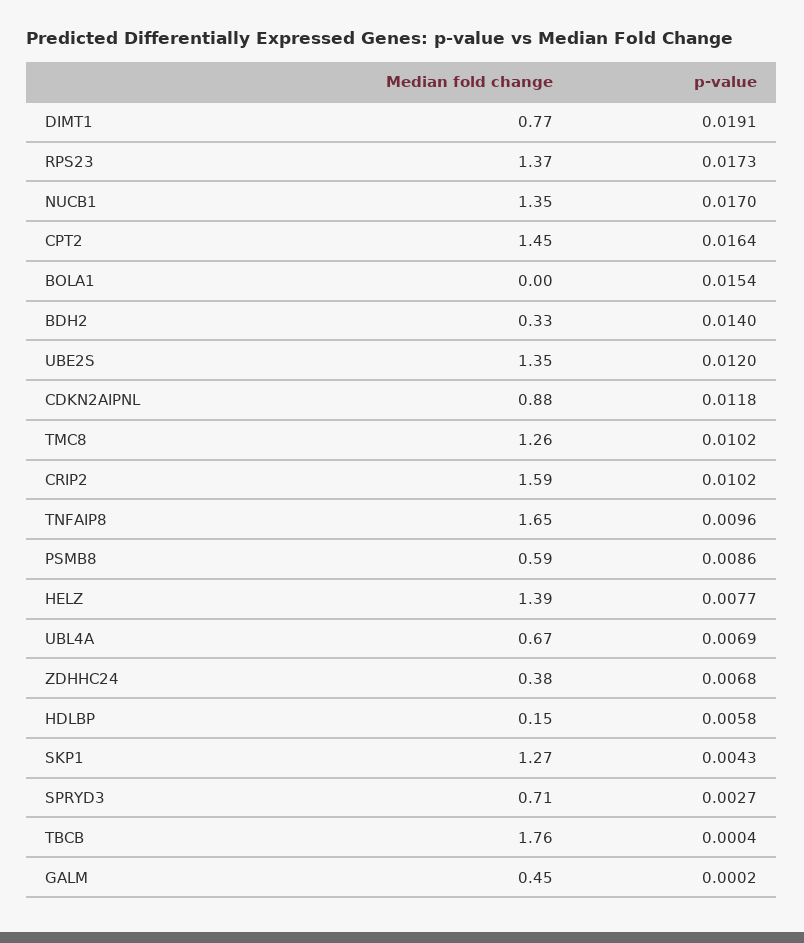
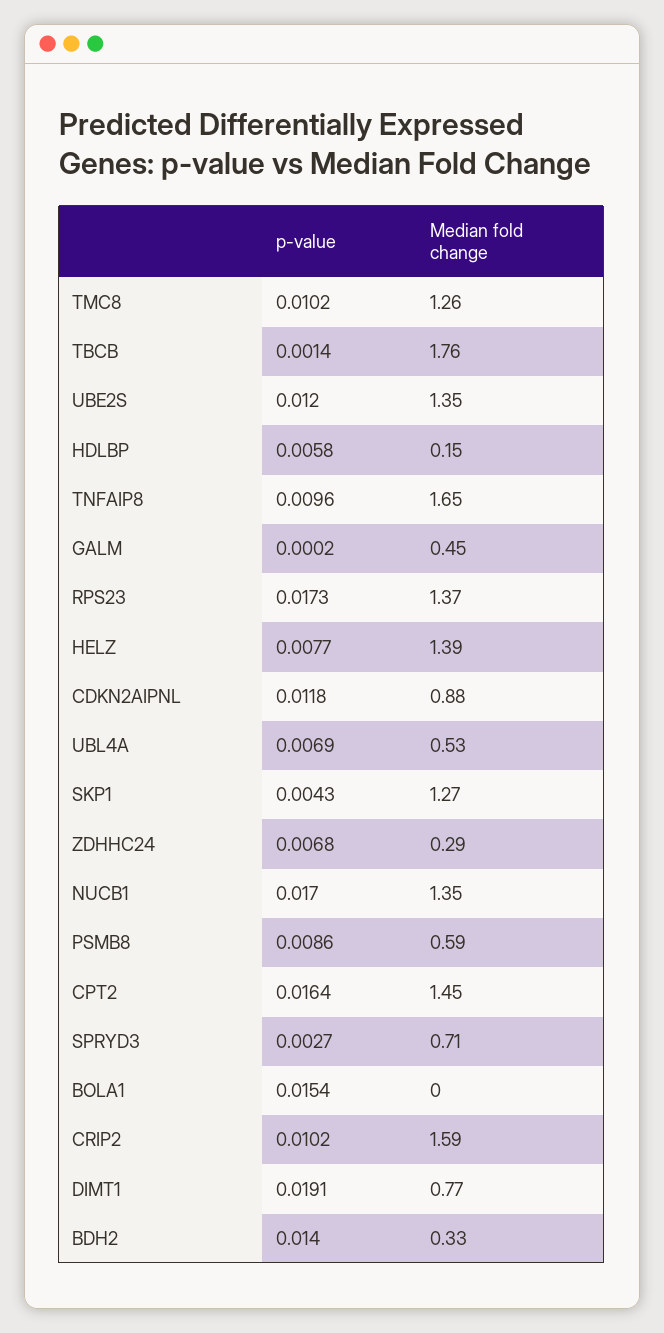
Median fold change, UBL4A: 0.67 -> 0.53
Median fold change, ZDHHC24: 0.38 -> 0.29
p-value, TBCB: 0.0004 -> 0.0014

